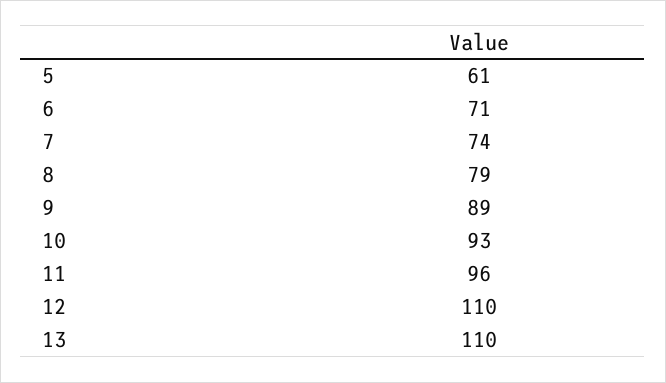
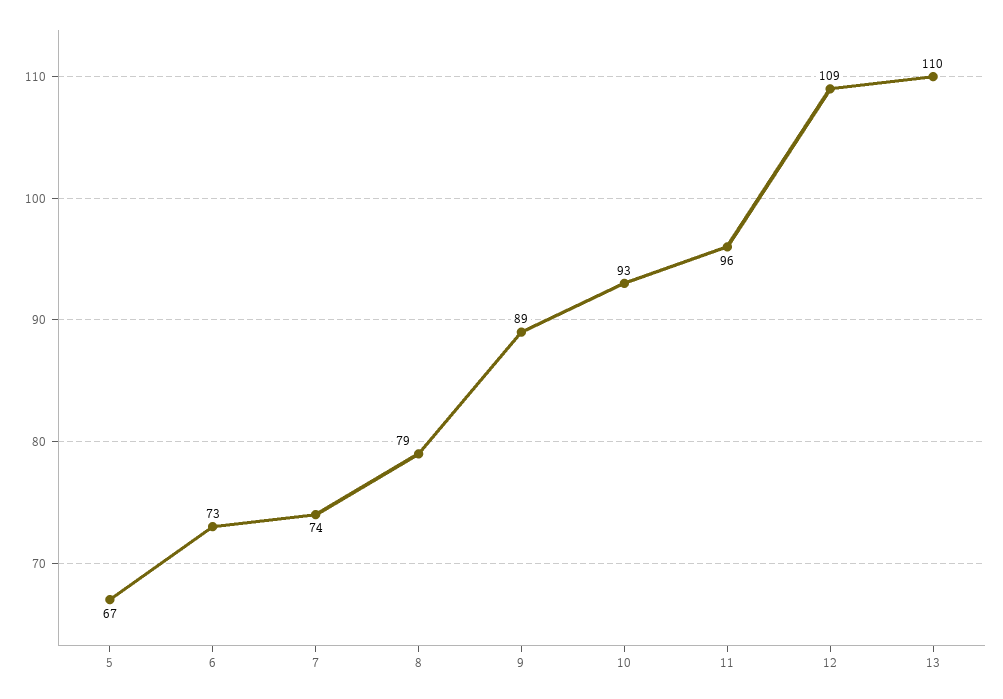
5: 61 -> 67
6: 71 -> 73
12: 110 -> 109

